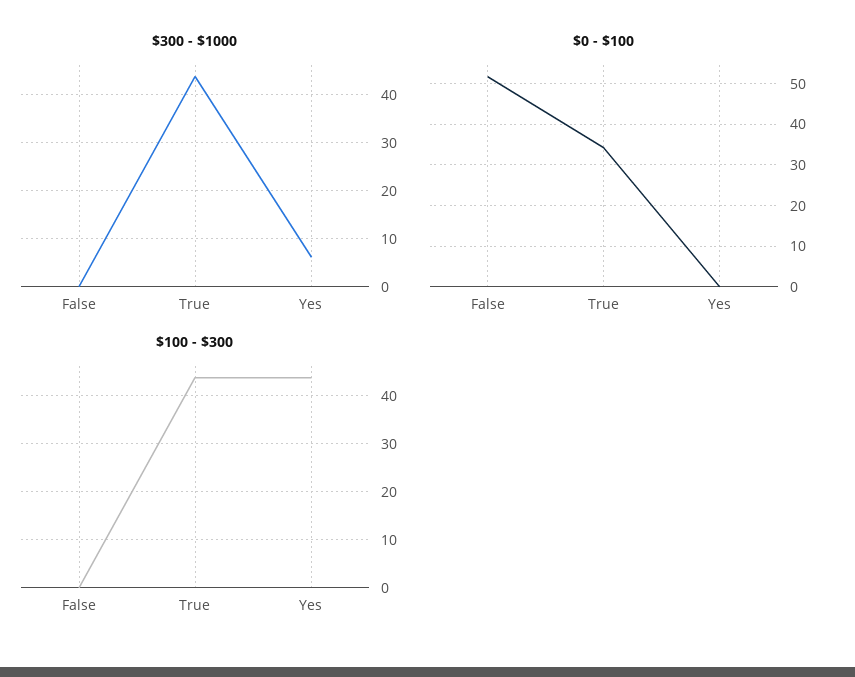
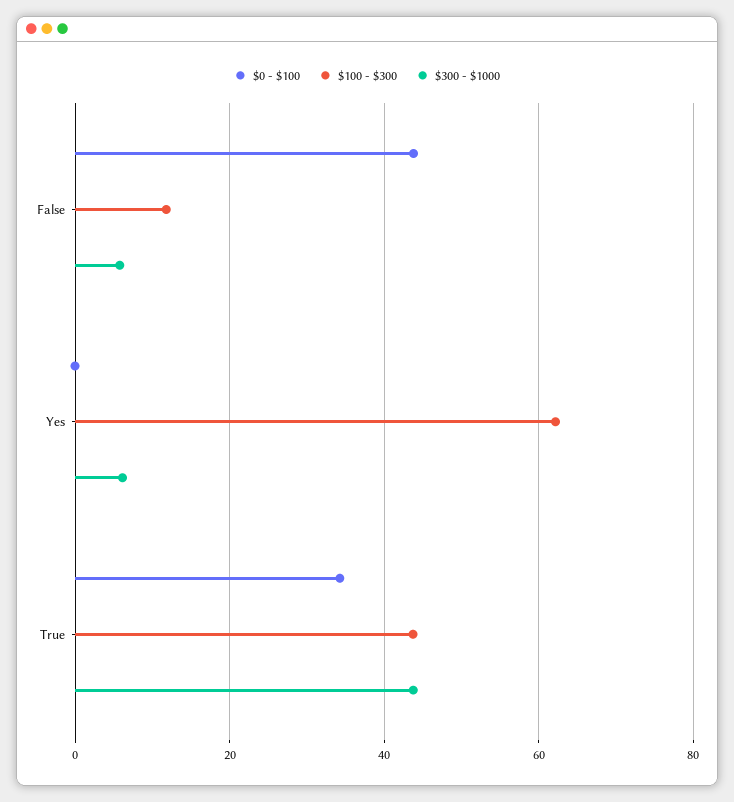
$300 - $1000, False: 0 -> 6
$0 - $100, False: 52 -> 44
$100 - $300, False: 0 -> 12
$100 - $300, Yes: 44 -> 62

